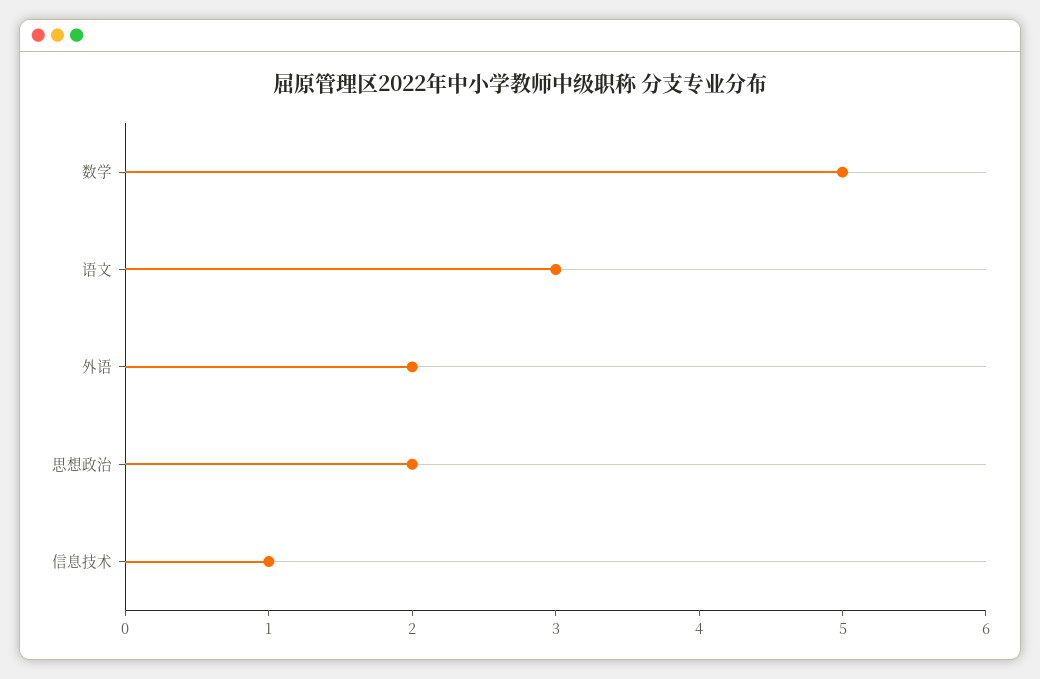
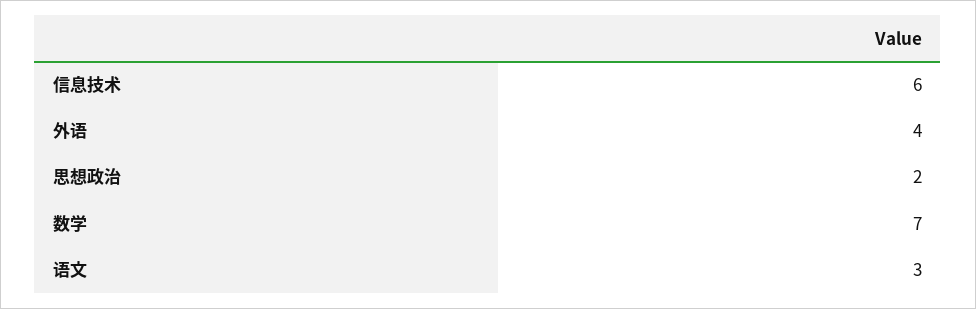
数学: 5 -> 7
外语: 2 -> 4
信息技术: 1 -> 6

